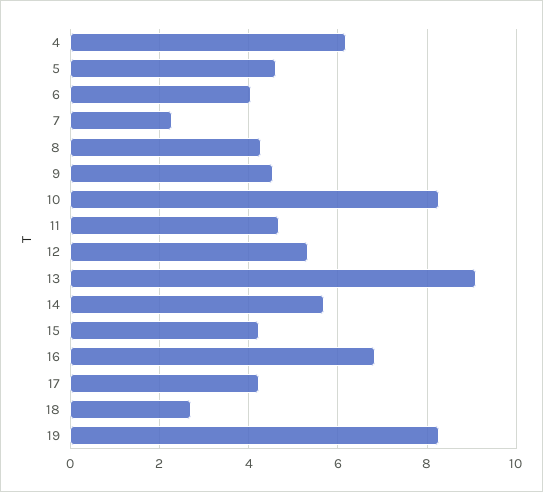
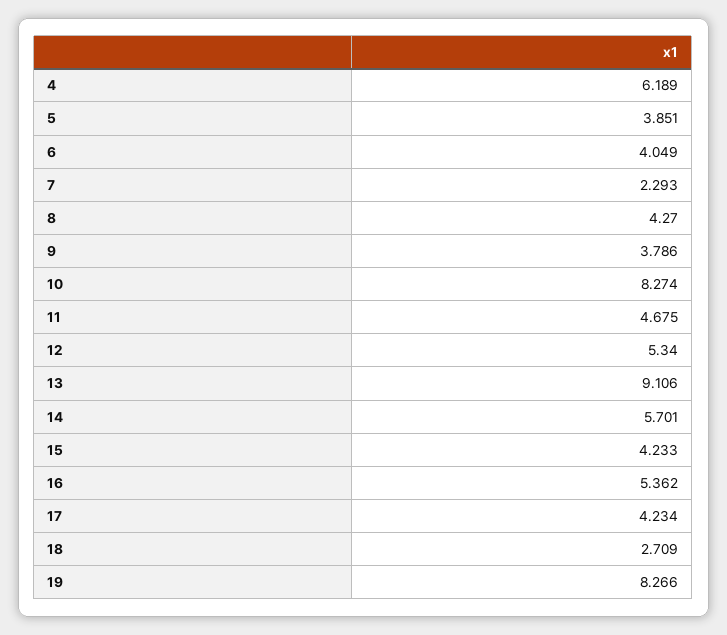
5: 4.6 -> 3.851
9: 4.6 -> 3.786
16: 6.8 -> 5.362

